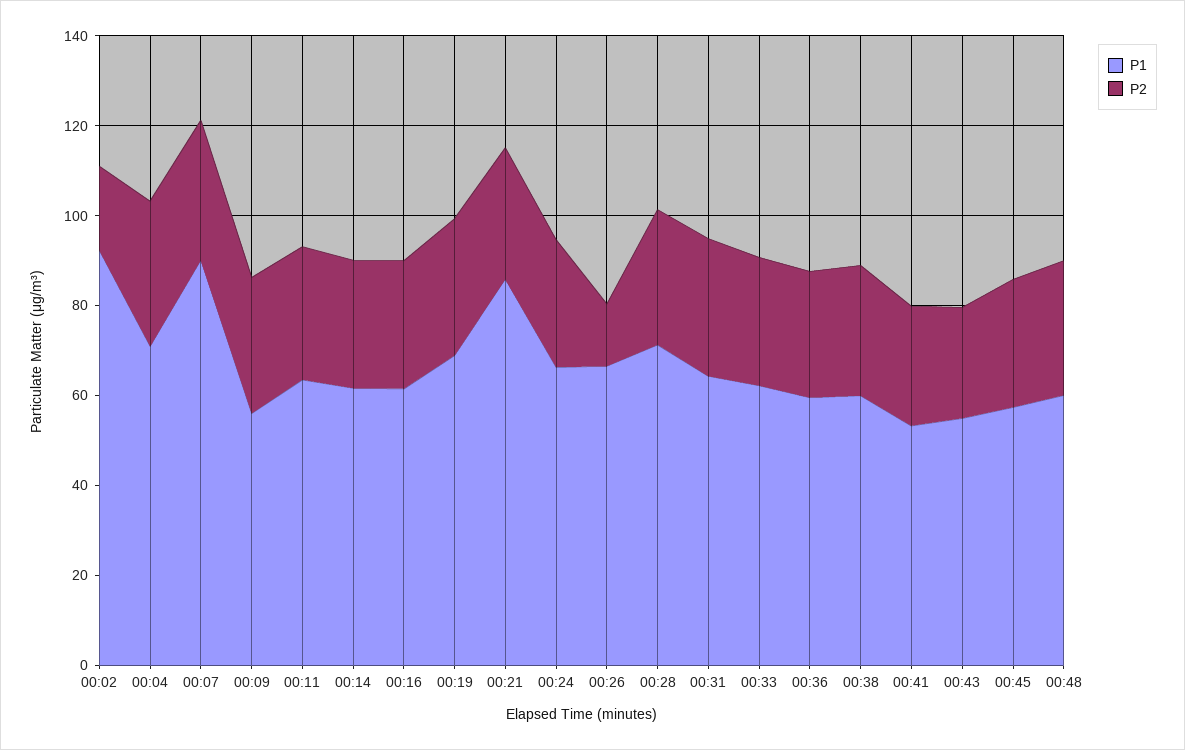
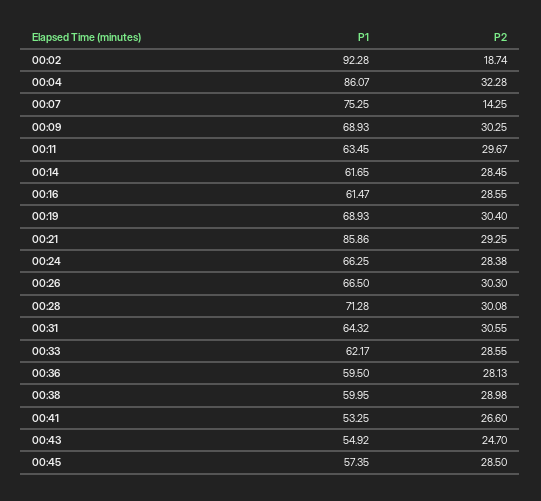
P1, 00:04: 70 -> 86.07
P1, 00:07: 90 -> 75.25
P2, 00:07: 30 -> 14.25
P1, 00:09: 55 -> 68.93
P2, 00:26: 15 -> 30.3
P1, 00:48: 60 -> none
P2, 00:48: 30 -> none

